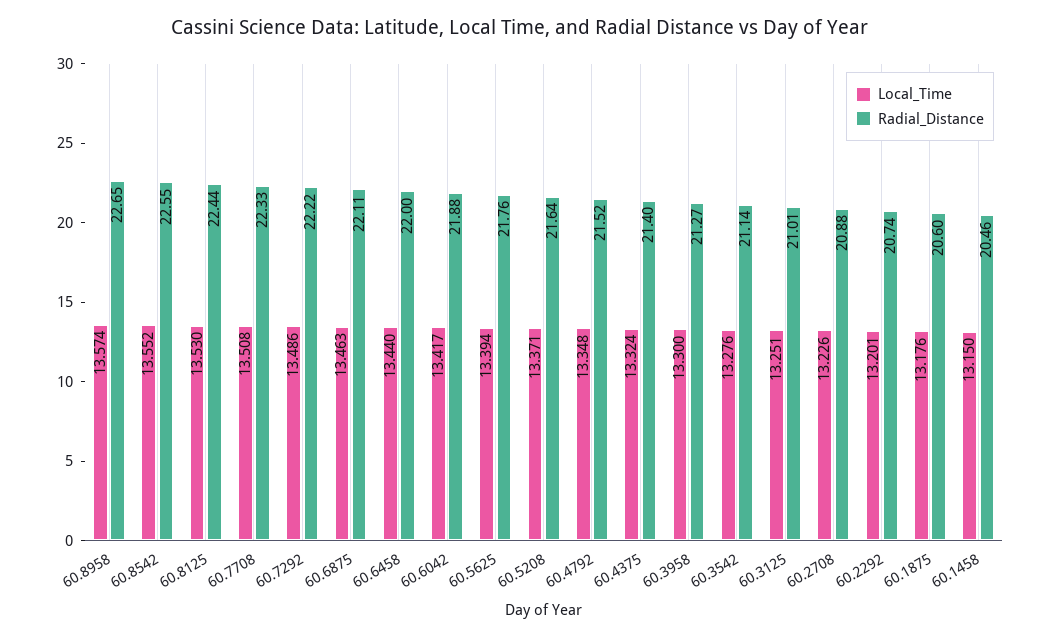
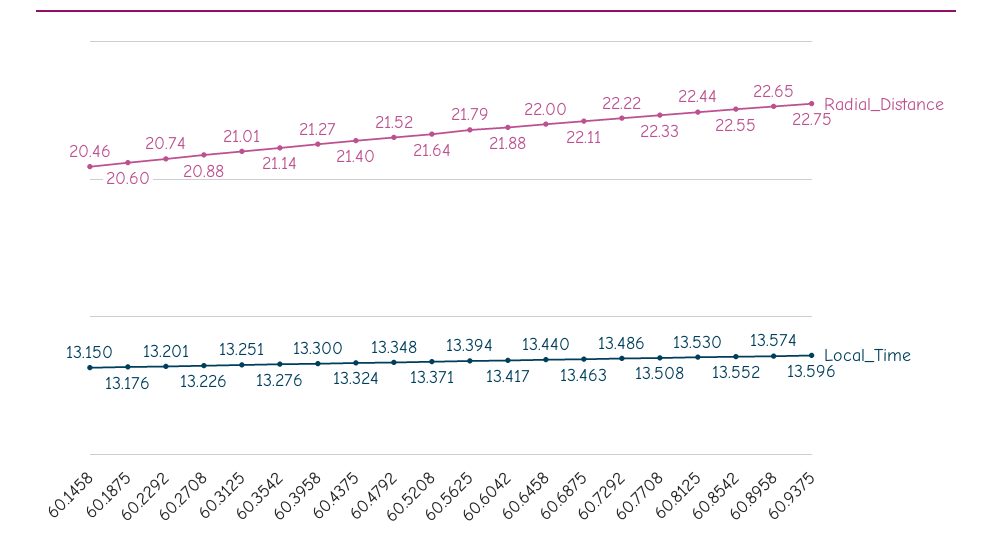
Radial_Distance, 60.5625: 21.76 -> 21.79
Radial_Distance, 60.9375: none -> 22.75
Local_Time, 60.9375: none -> 13.596

